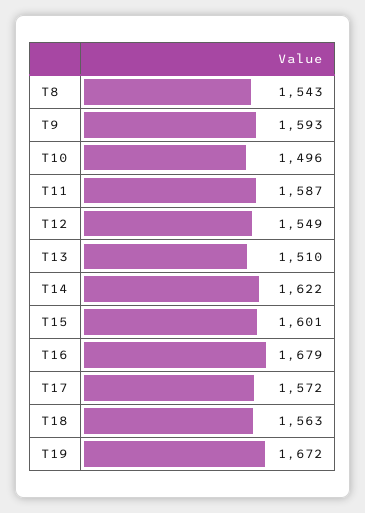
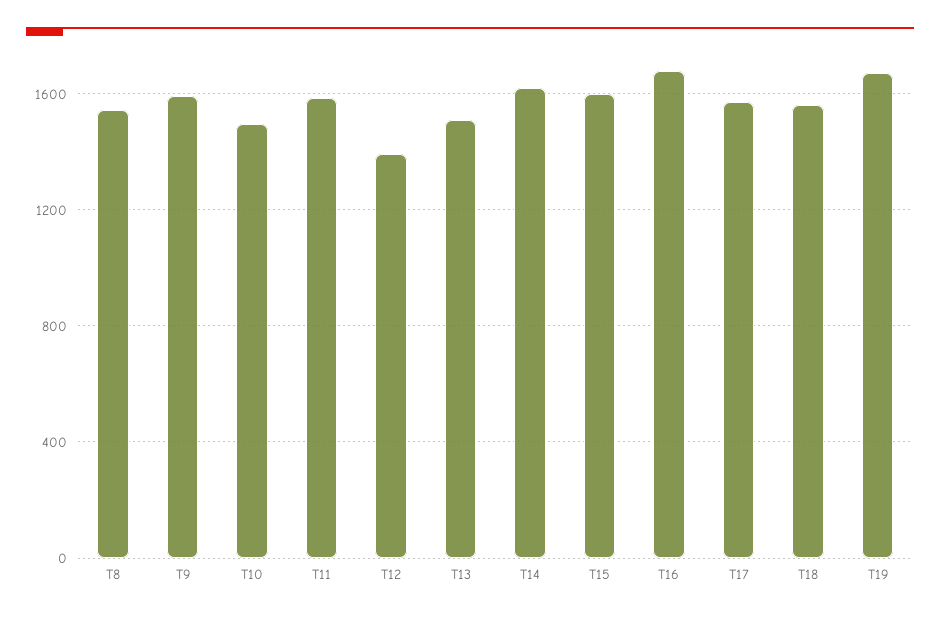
T12: 1549 -> 1400

